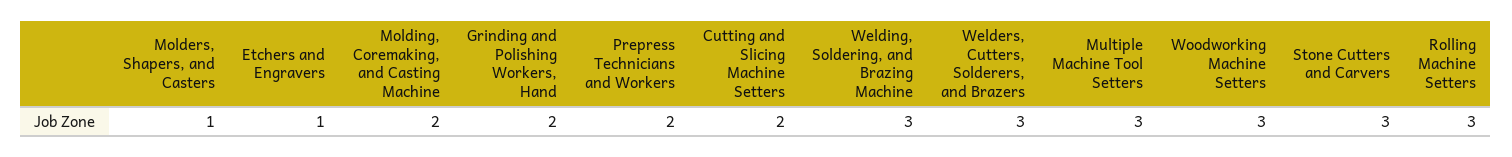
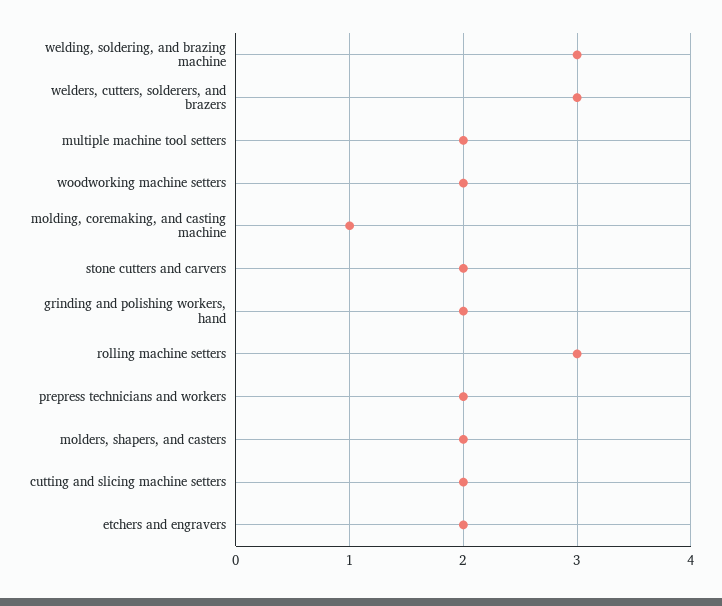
Molders, Shapers, and Casters: 1 -> 2
Etchers and Engravers: 1 -> 2
Molding, Coremaking, and Casting Machine: 2 -> 1
Multiple Machine Tool Setters: 3 -> 2
Woodworking Machine Setters: 3 -> 2
Stone Cutters and Carvers: 3 -> 2

